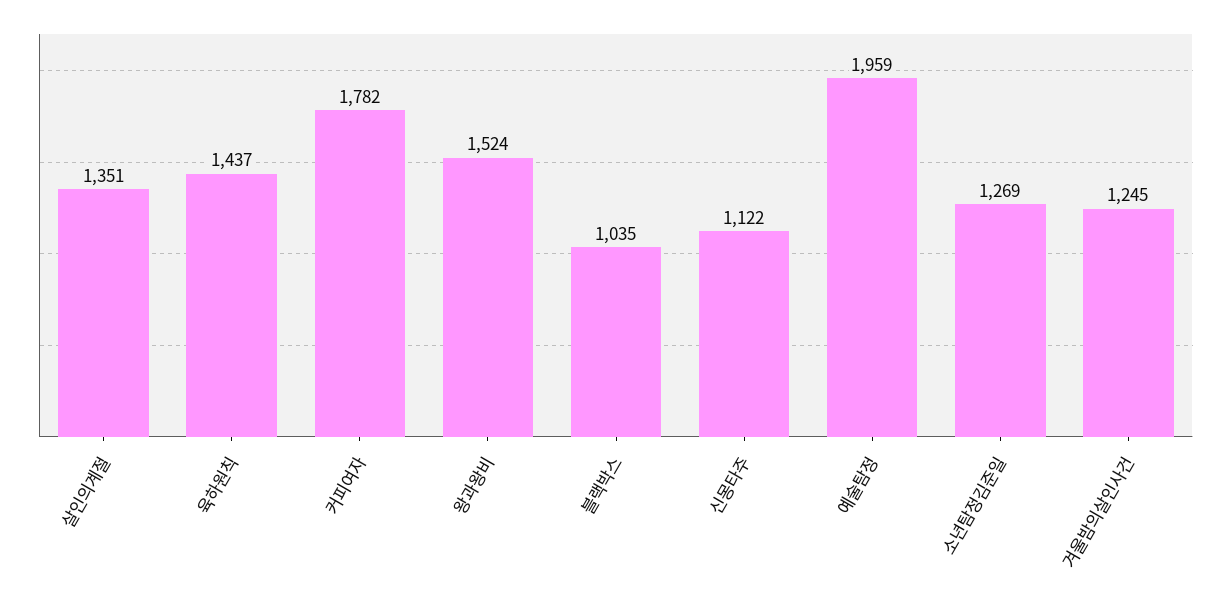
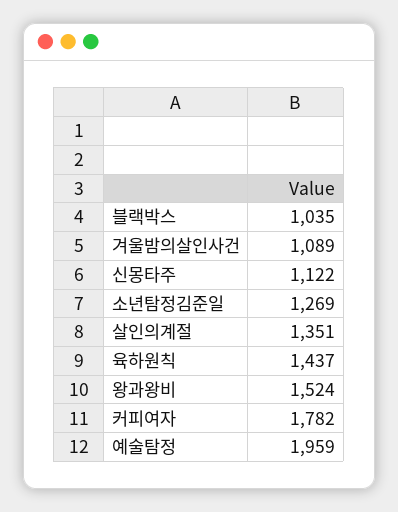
겨울밤의살인사건: 1245 -> 1089

